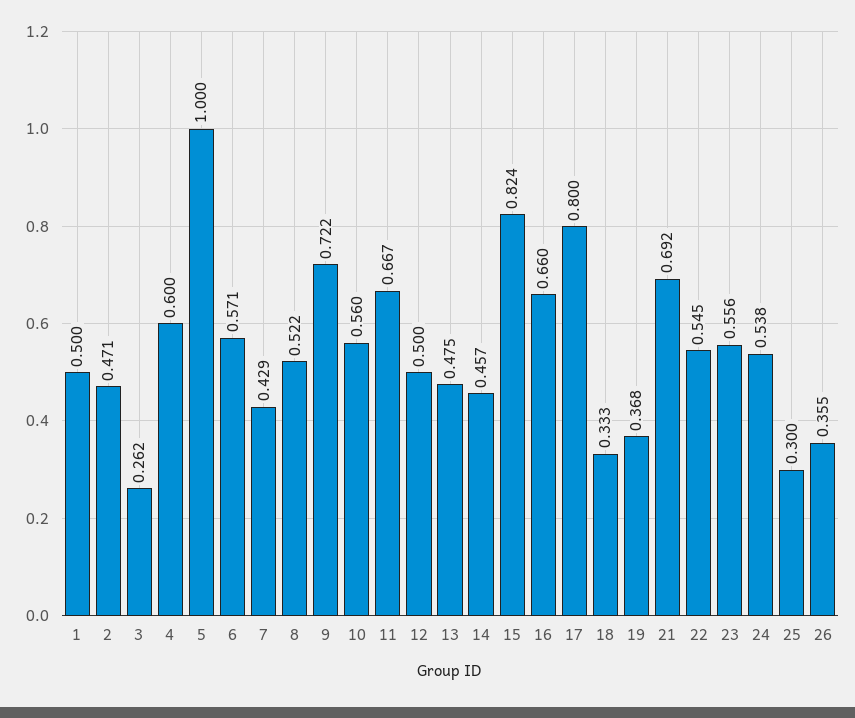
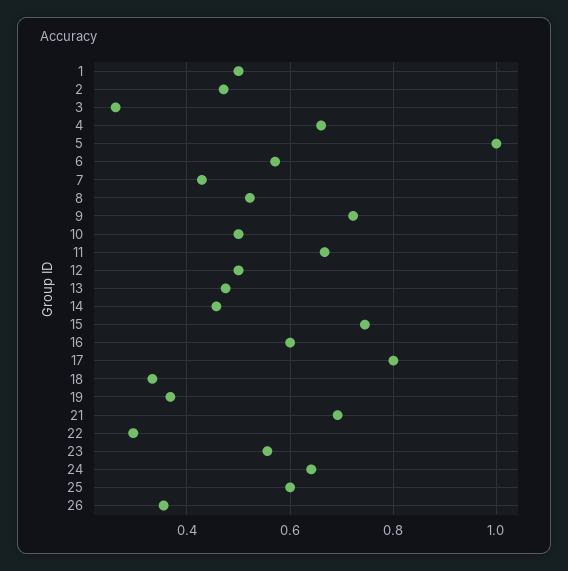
4: 0.6 -> 0.66
10: 0.56 -> 0.5
15: 0.824 -> 0.74
16: 0.66 -> 0.6
22: 0.545 -> 0.3
24: 0.538 -> 0.64
25: 0.3 -> 0.6

